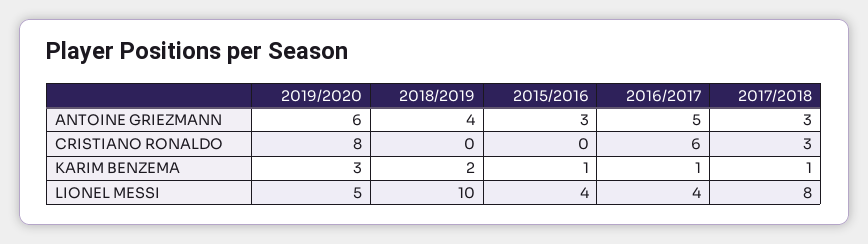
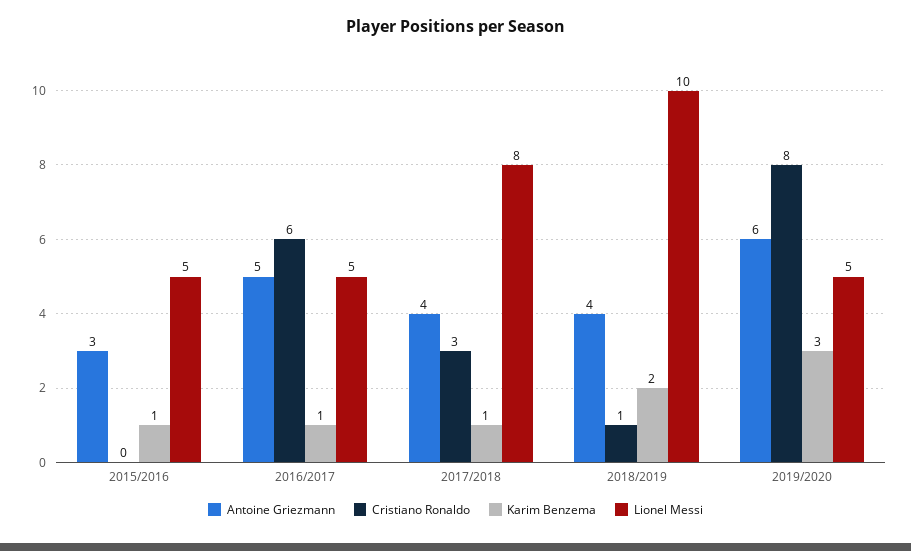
ANTOINE GRIEZMANN, 2017/2018: 3 -> 4
CRISTIANO RONALDO, 2018/2019: 0 -> 1
LIONEL MESSI, 2015/2016: 4 -> 5
LIONEL MESSI, 2016/2017: 4 -> 5

